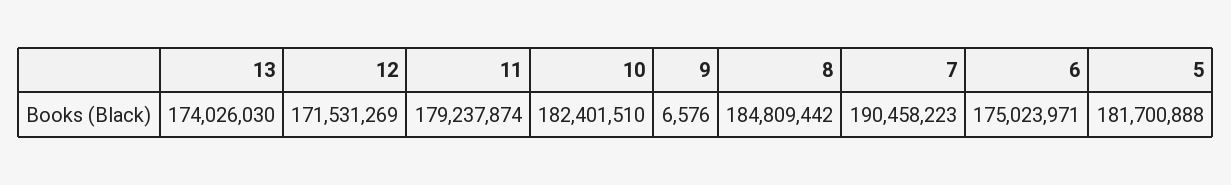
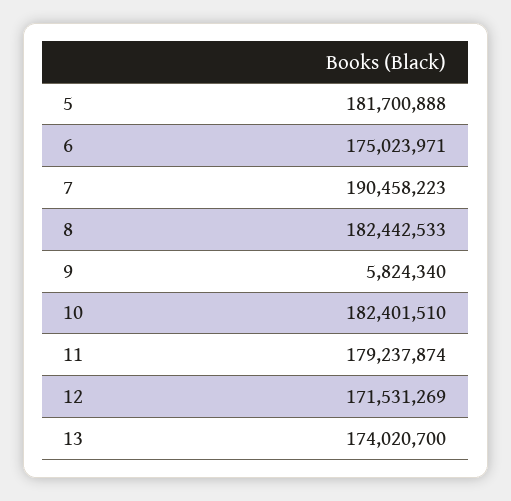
13: 174026030 -> 174020700
9: 6576 -> 5824340
8: 184809442 -> 182442533

